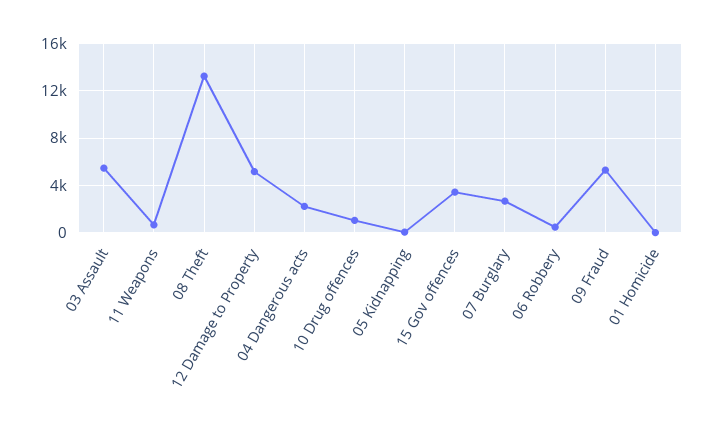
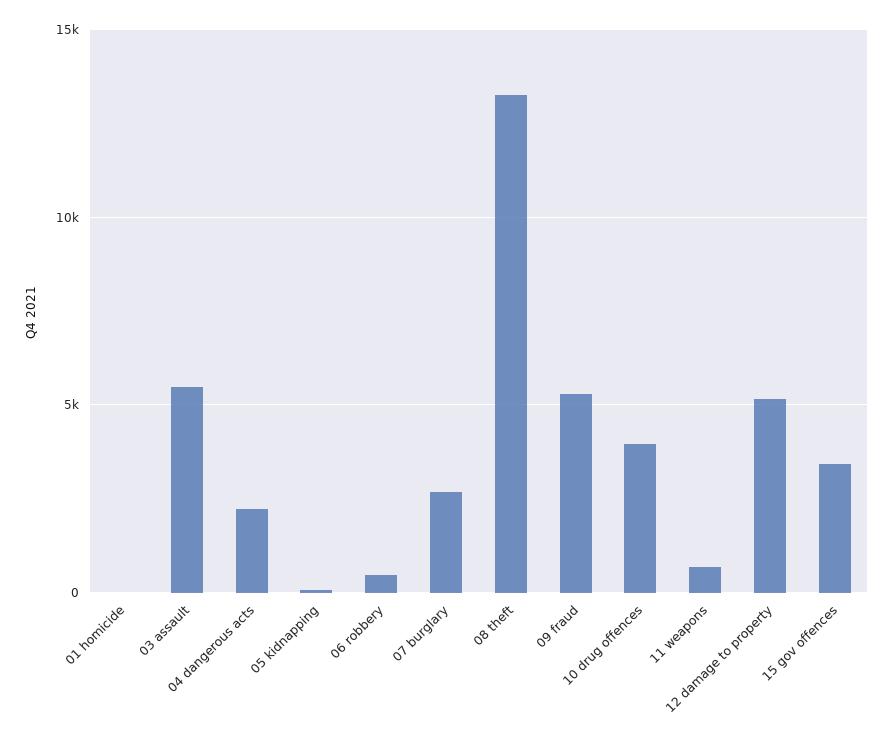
10 Drug offences: 1000 -> 4000

